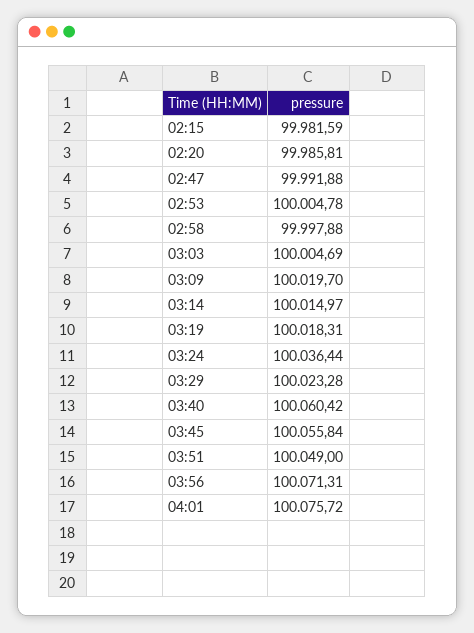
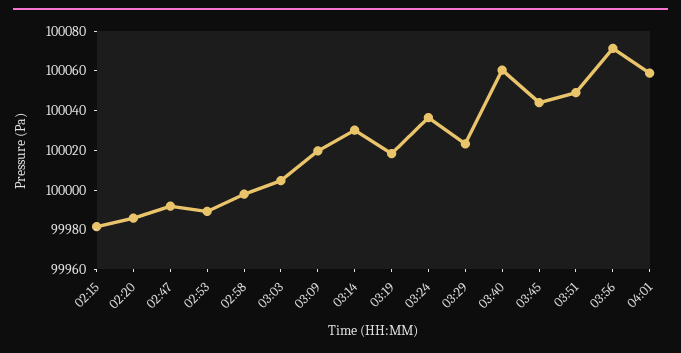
02:53: 100004.78 -> 99990
03:14: 100014.97 -> 100030
03:45: 100055.84 -> 100045
04:01: 100075.72 -> 100060

